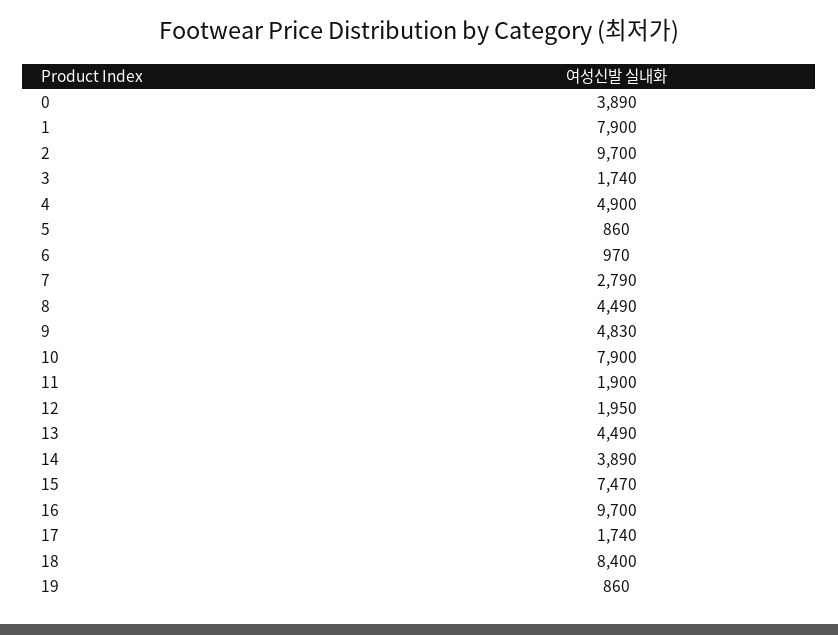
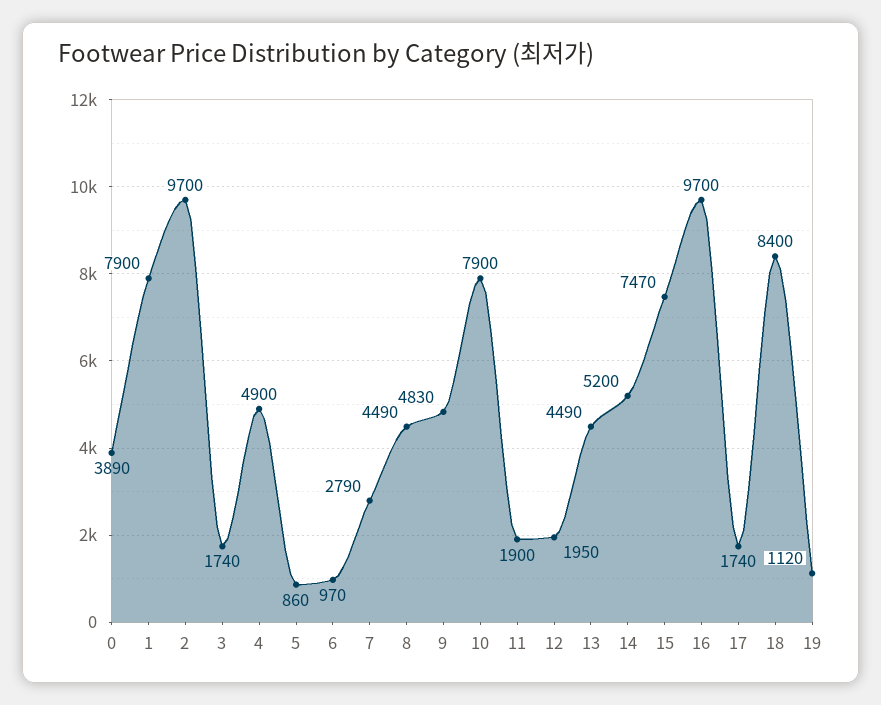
14: 3890 -> 5200
19: 860 -> 1120

